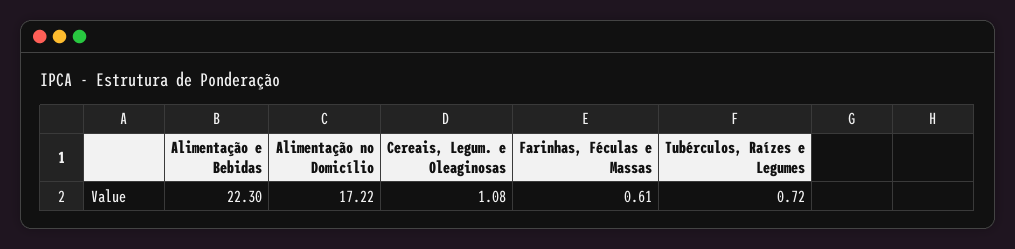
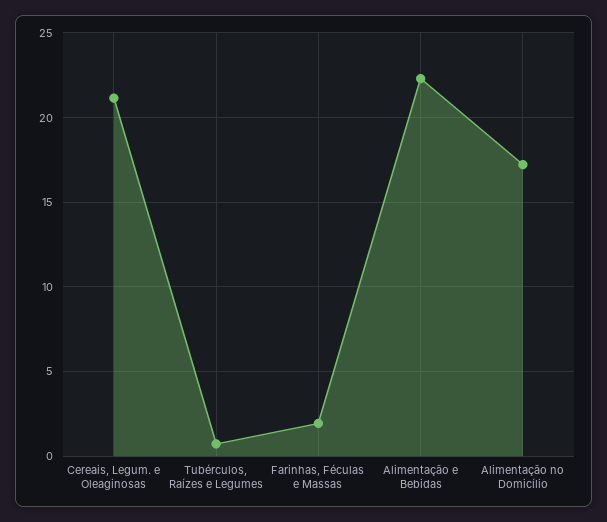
Cereais, Legum. e Oleaginosas: 1.08 -> 21
Farinhas, Féculas e Massas: 0.61 -> 2

